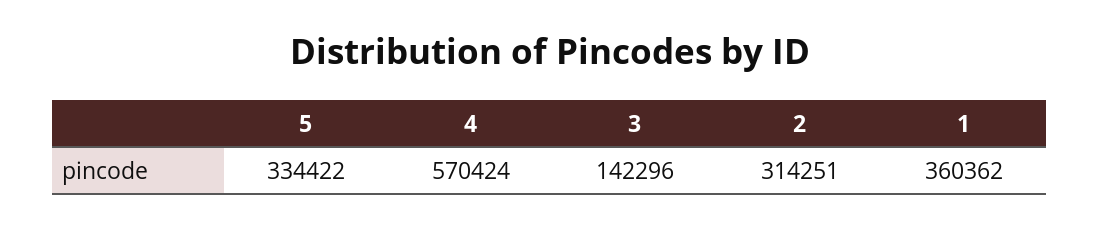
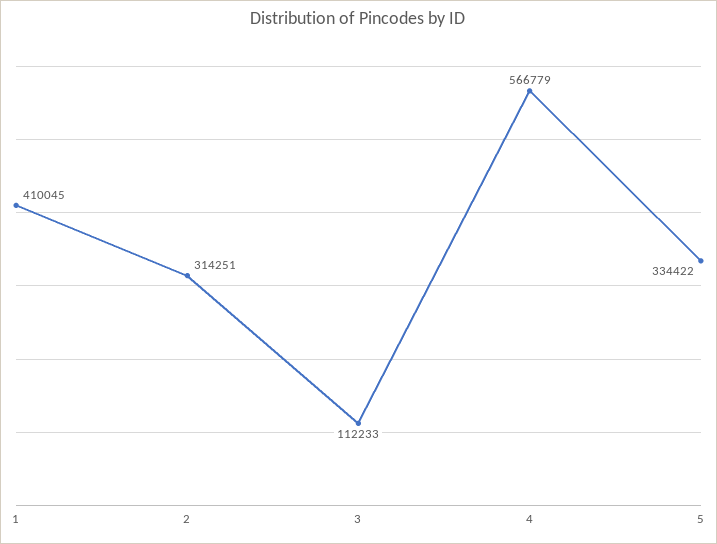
4: 570424 -> 566779
3: 142296 -> 112233
1: 360362 -> 410045

